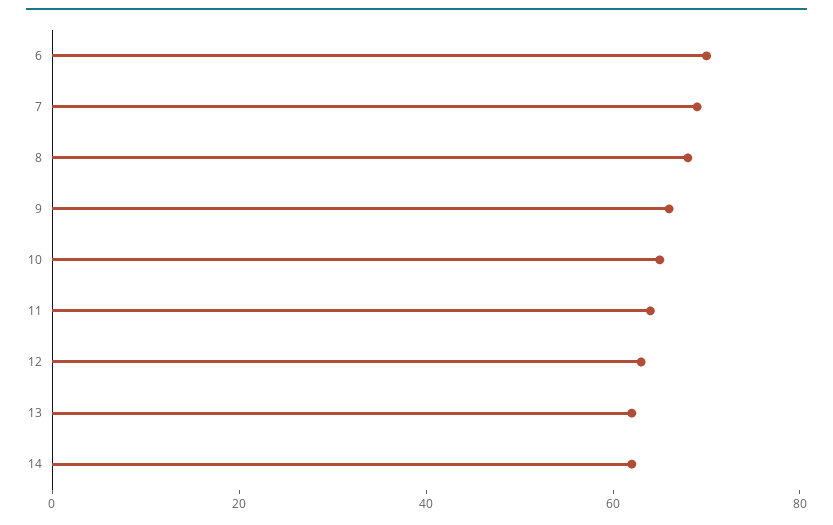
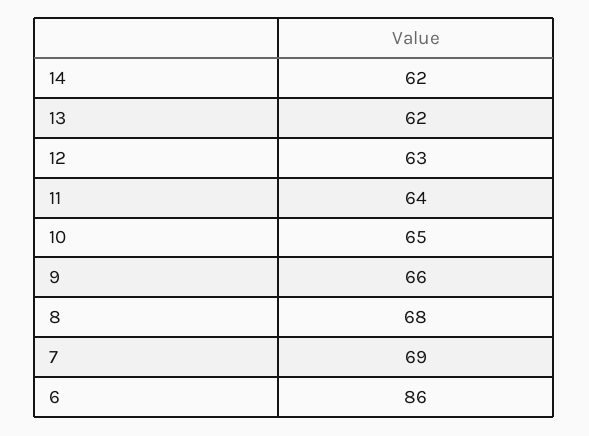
6: 70 -> 86

